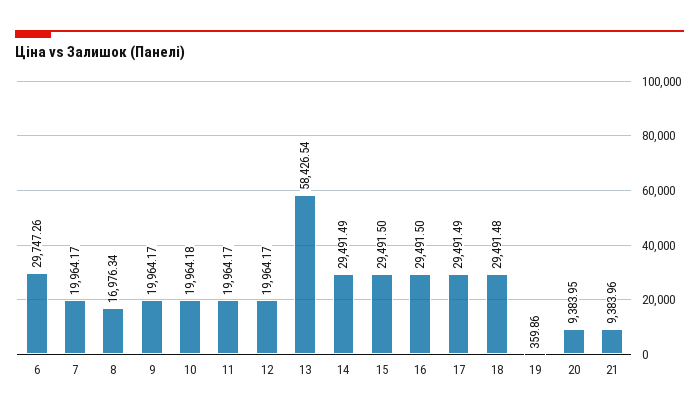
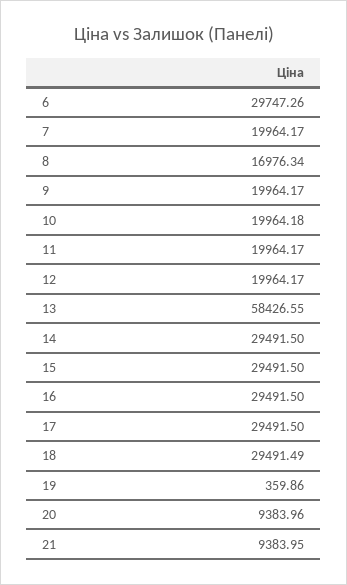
13: 58426.54 -> 58426.55
14: 29491.49 -> 29491.5
17: 29491.49 -> 29491.5
18: 29491.48 -> 29491.49
20: 9383.95 -> 9383.96
21: 9383.96 -> 9383.95

